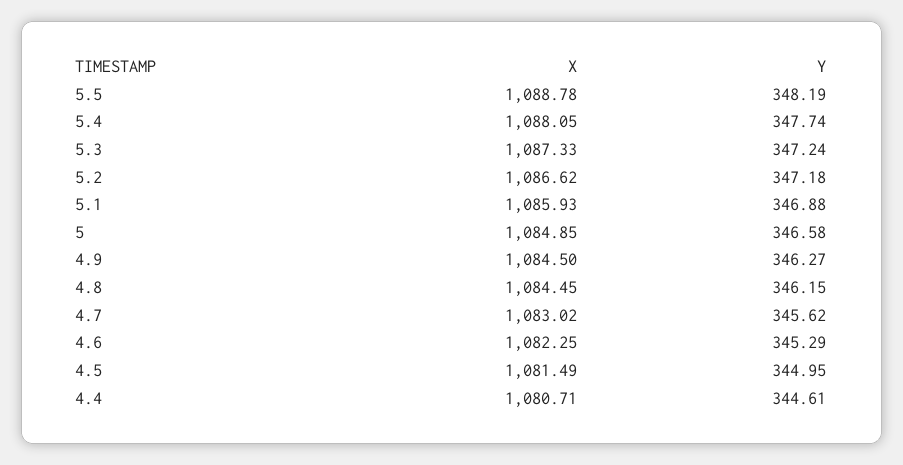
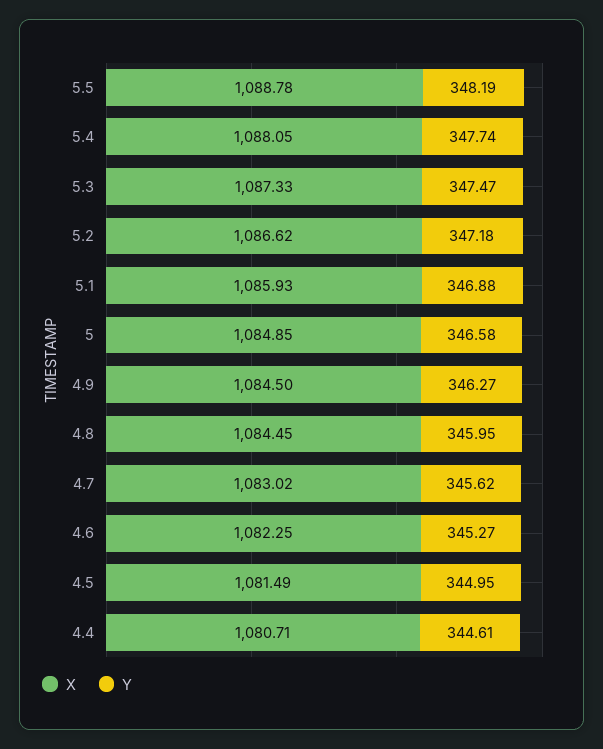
Y, 5.3: 347.24 -> 347.47
Y, 4.8: 346.15 -> 345.95
Y, 4.6: 345.29 -> 345.27

